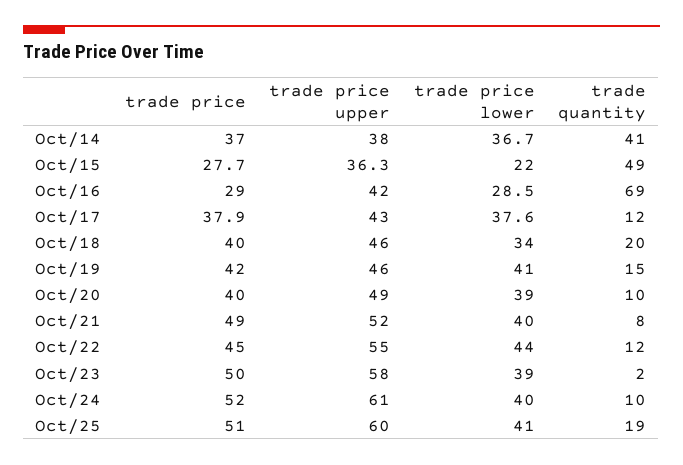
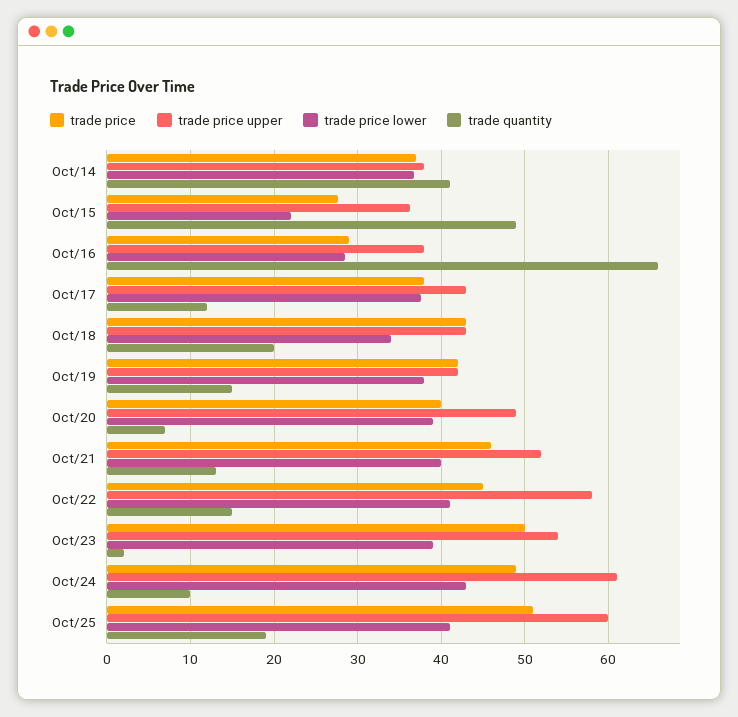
trade price upper, Oct/16: 42 -> 38
trade quantity, Oct/16: 69 -> 66
trade price, Oct/18: 40 -> 43
trade price upper, Oct/18: 46 -> 43
trade price upper, Oct/19: 46 -> 42
trade price lower, Oct/19: 41 -> 38
trade quantity, Oct/20: 10 -> 7
trade price, Oct/21: 49 -> 46
trade quantity, Oct/21: 8 -> 13
trade price upper, Oct/22: 55 -> 58
trade price lower, Oct/22: 44 -> 41
trade quantity, Oct/22: 12 -> 15
trade price upper, Oct/23: 58 -> 54
trade price, Oct/24: 52 -> 49
trade price lower, Oct/24: 40 -> 43

